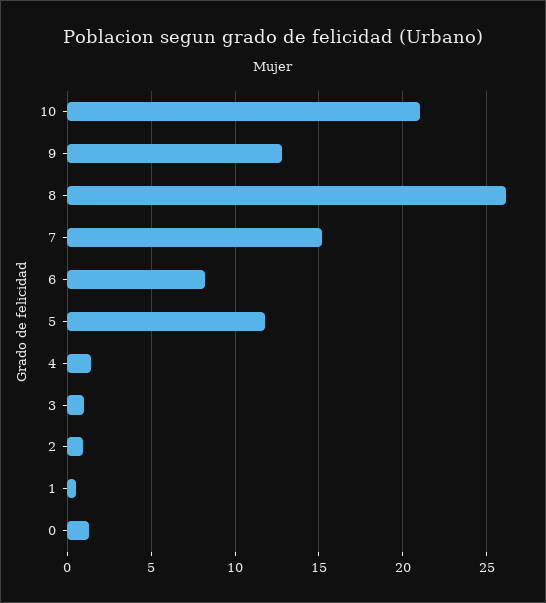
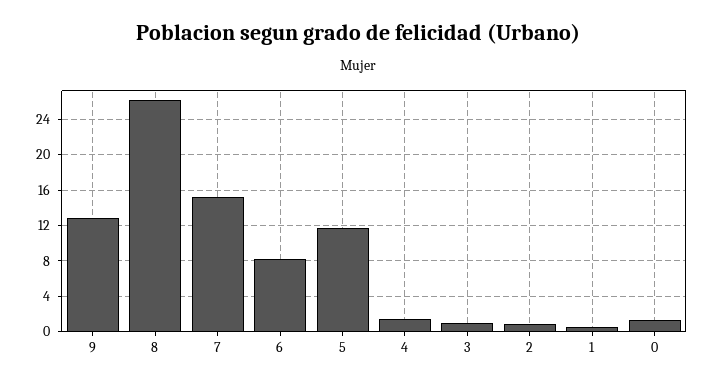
10: 21 -> none

